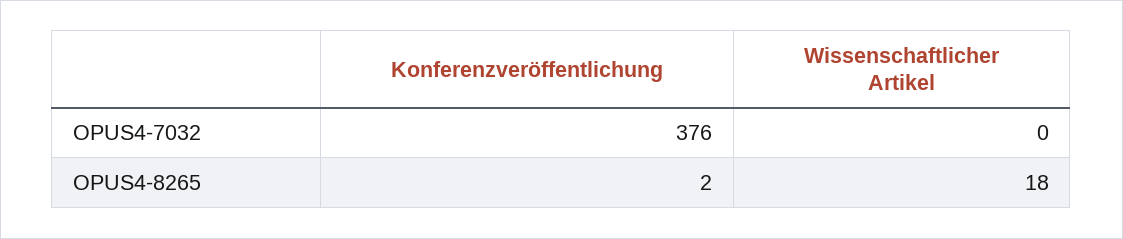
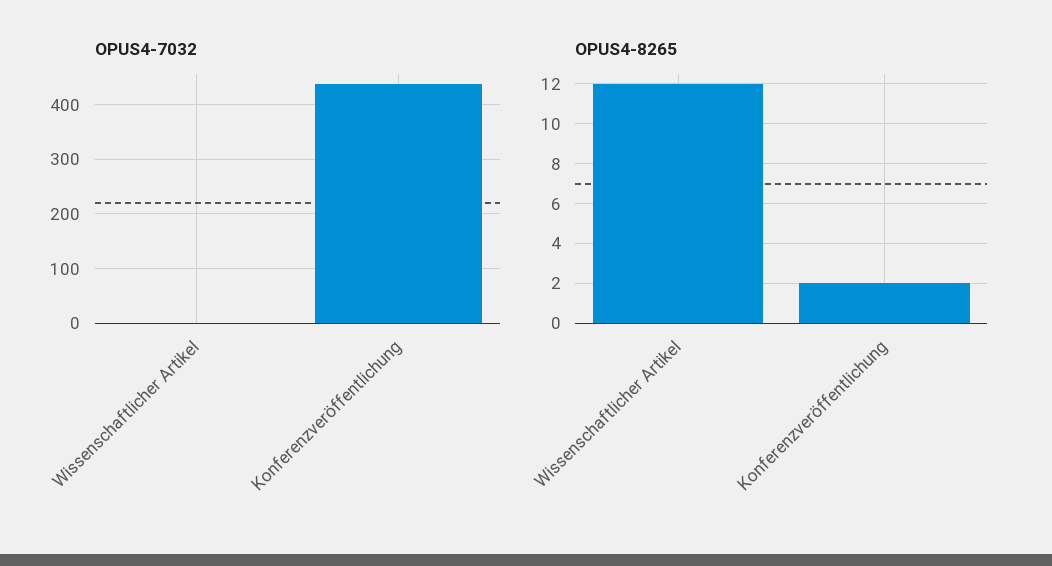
OPUS4-7032, Konferenzveröffentlichung: 376 -> 440
OPUS4-8265, Wissenschaftlicher Artikel: 18 -> 12

